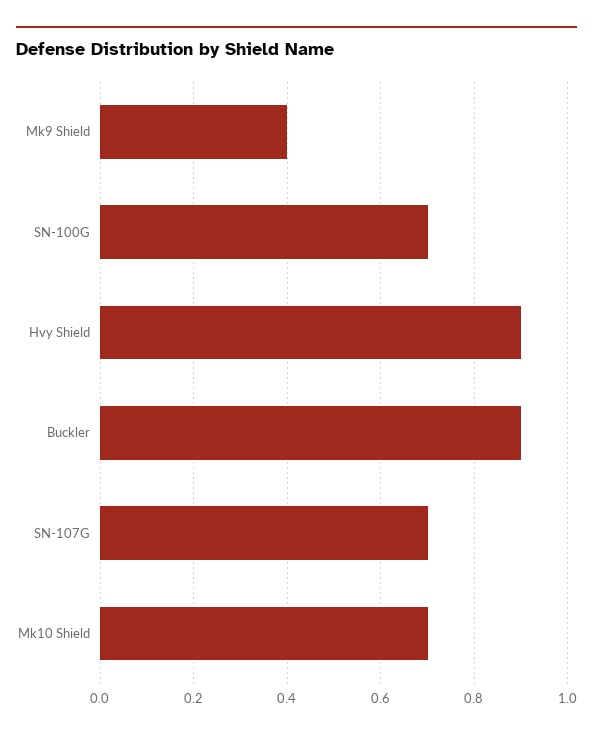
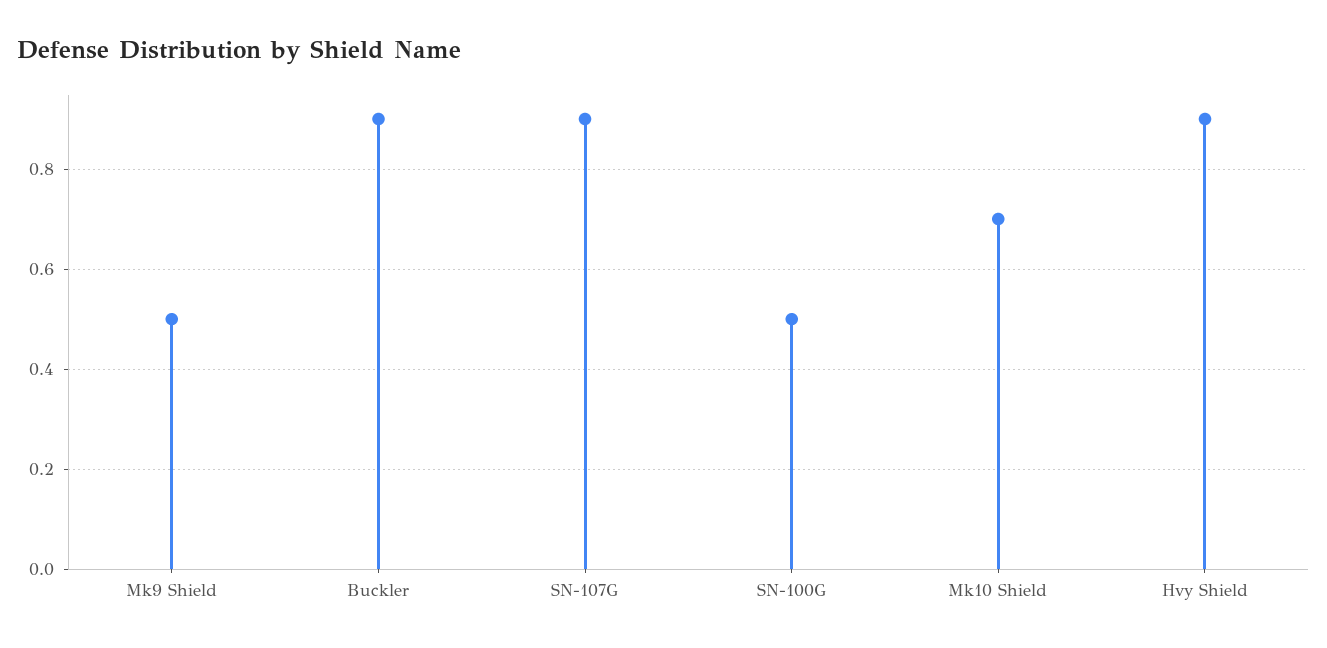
Mk9 Shield: 0.4 -> 0.5
SN-100G: 0.7 -> 0.5
SN-107G: 0.7 -> 0.9

